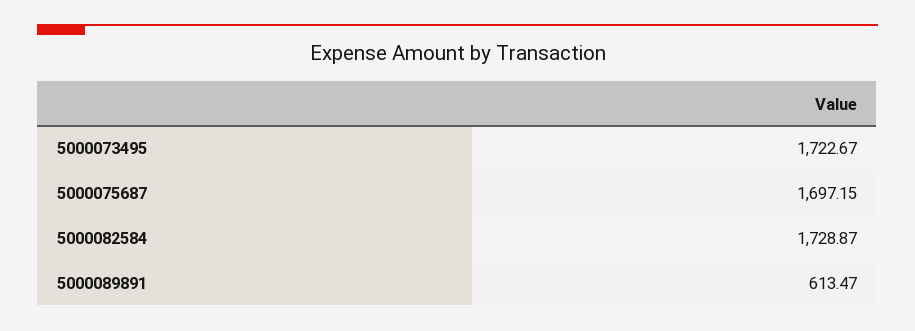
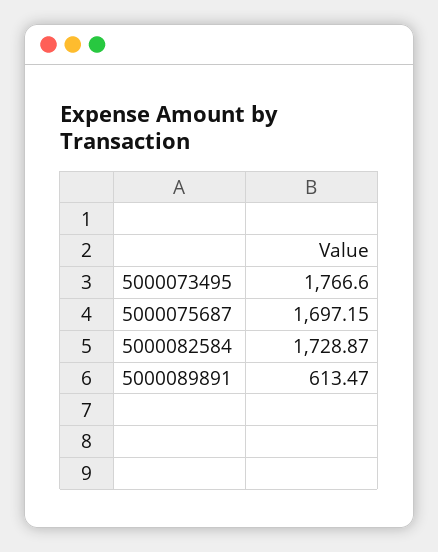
5000073495: 1722.67 -> 1766.6

